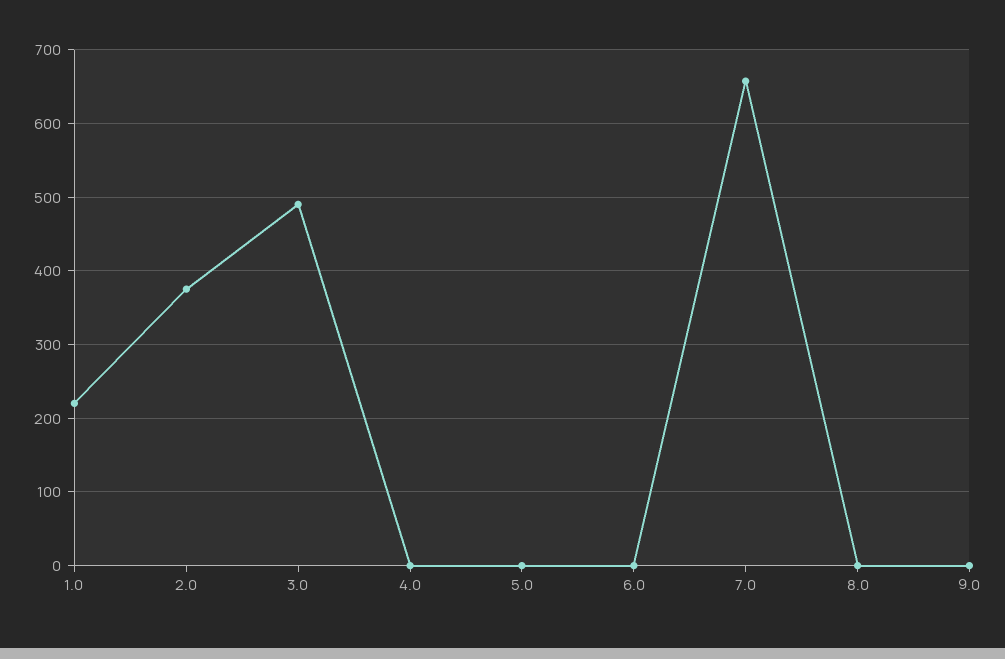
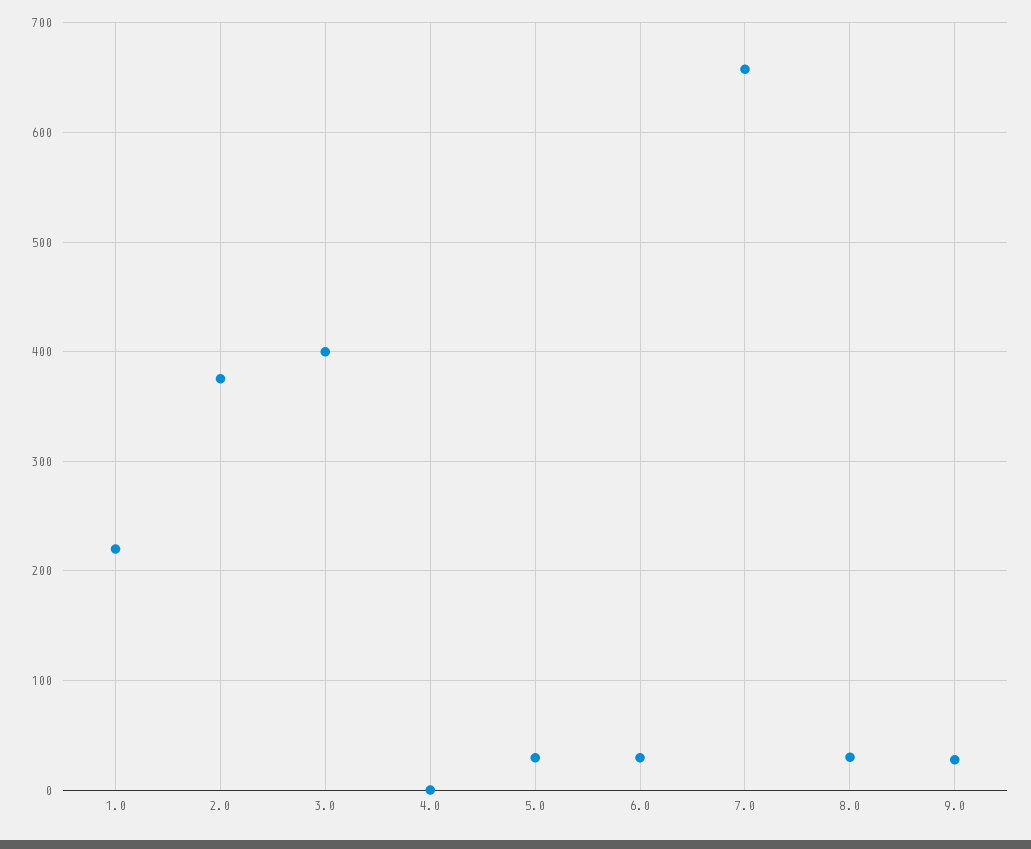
3.0: 490 -> 400
5.0: 0 -> 30
6.0: 0 -> 30
8.0: 0 -> 30
9.0: 0 -> 30

